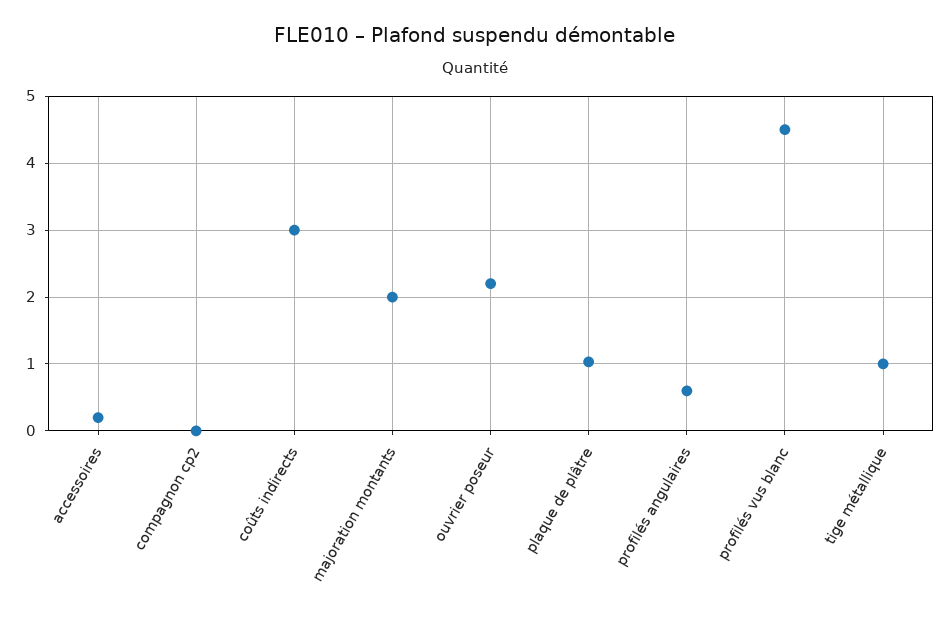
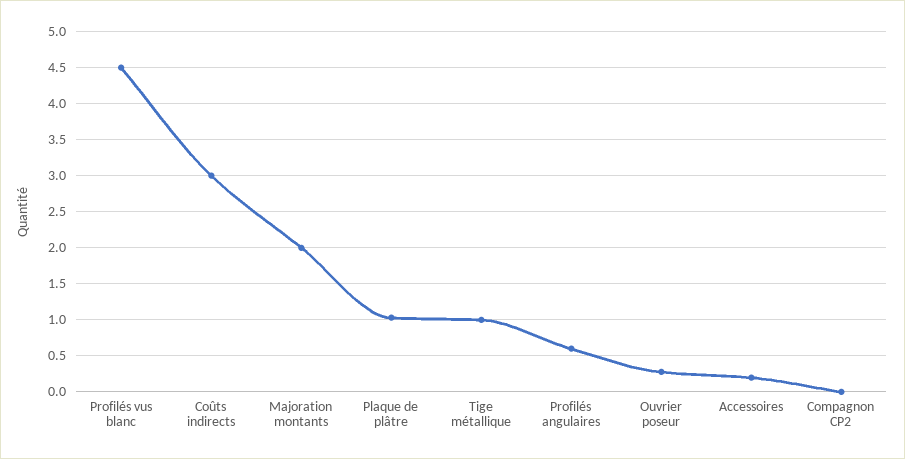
ouvrier poseur: 2.2 -> 0.3

